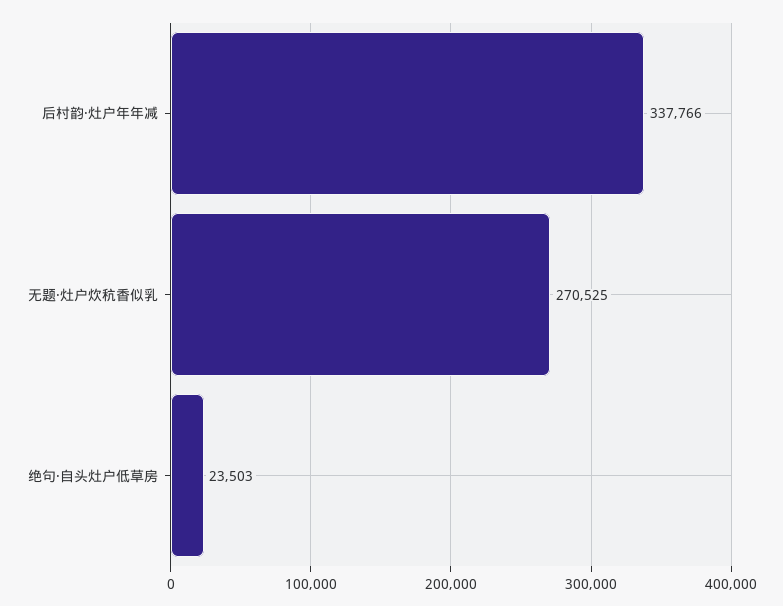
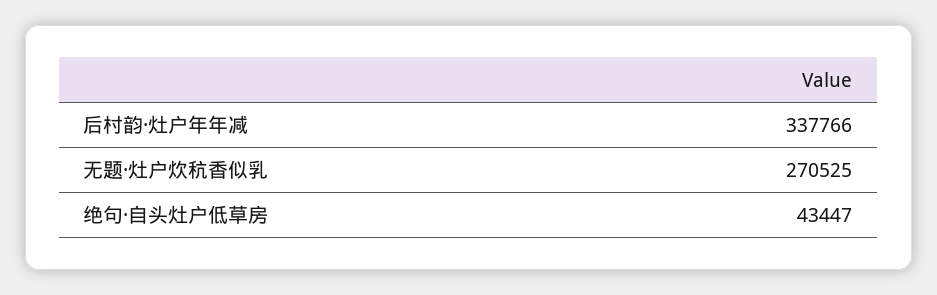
绝句·自头灶户低草房: 23503 -> 43447

